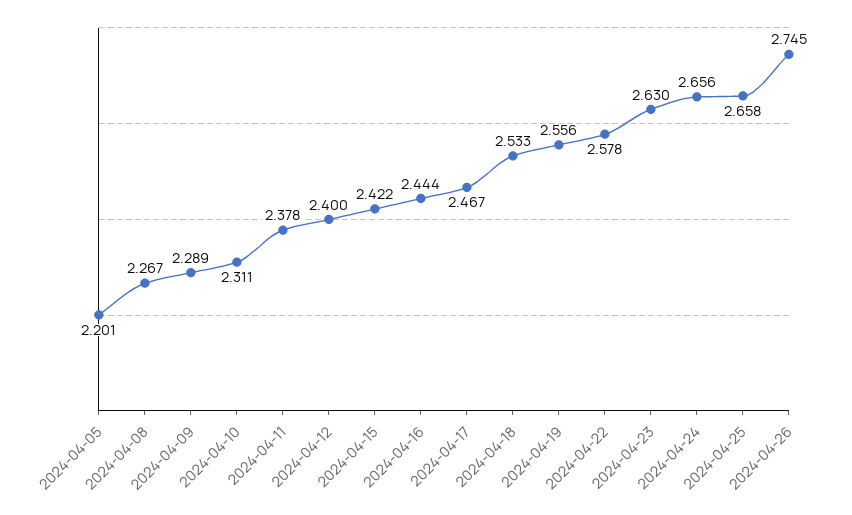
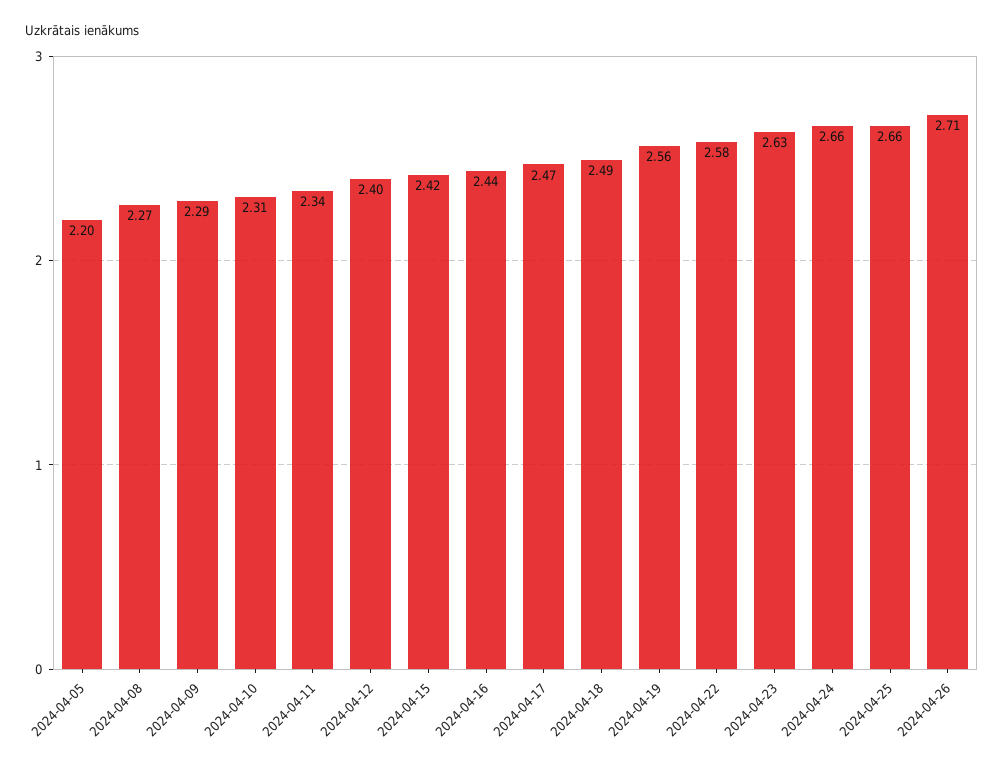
2024-04-11: 2.378 -> 2.34
2024-04-18: 2.533 -> 2.49
2024-04-26: 2.745 -> 2.71

